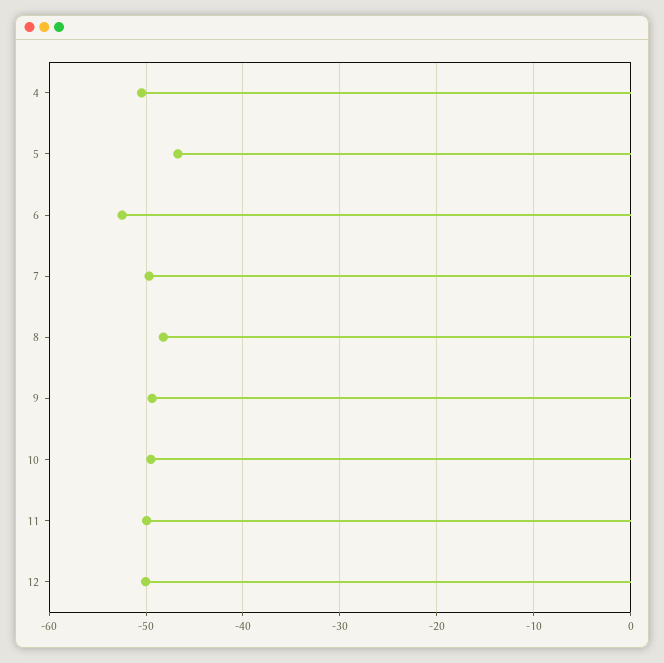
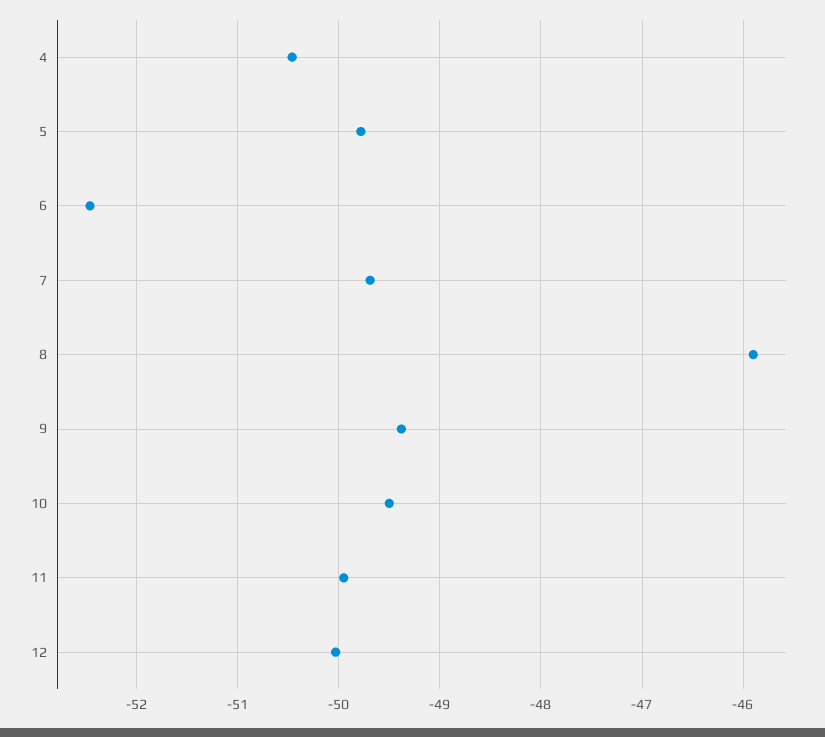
5: -47 -> -49.8
8: -48 -> -45.9

